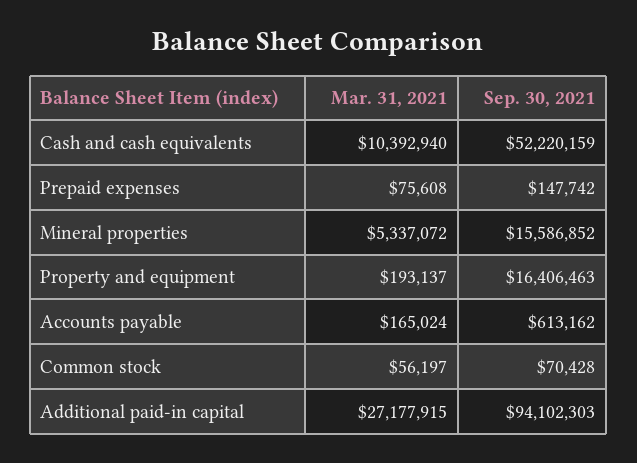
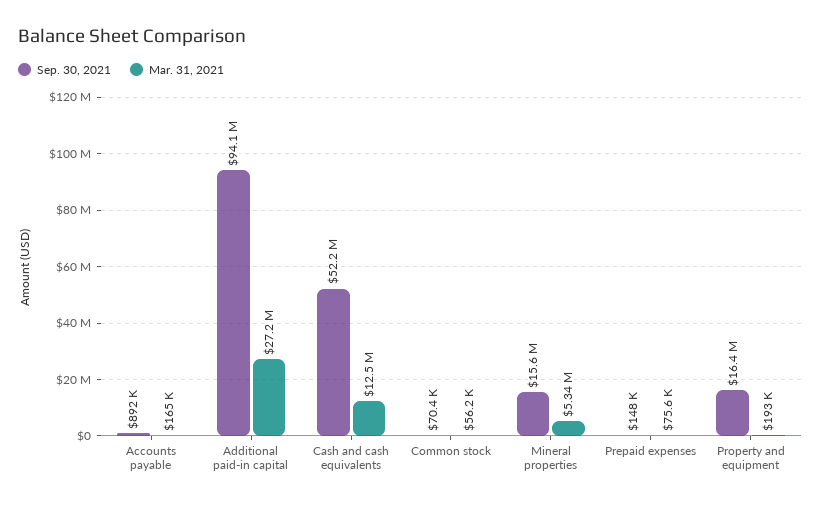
Mar. 31, 2021, Cash and cash equivalents: 10392940 -> 12500000
Sep. 30, 2021, Accounts payable: 613162 -> 892000

